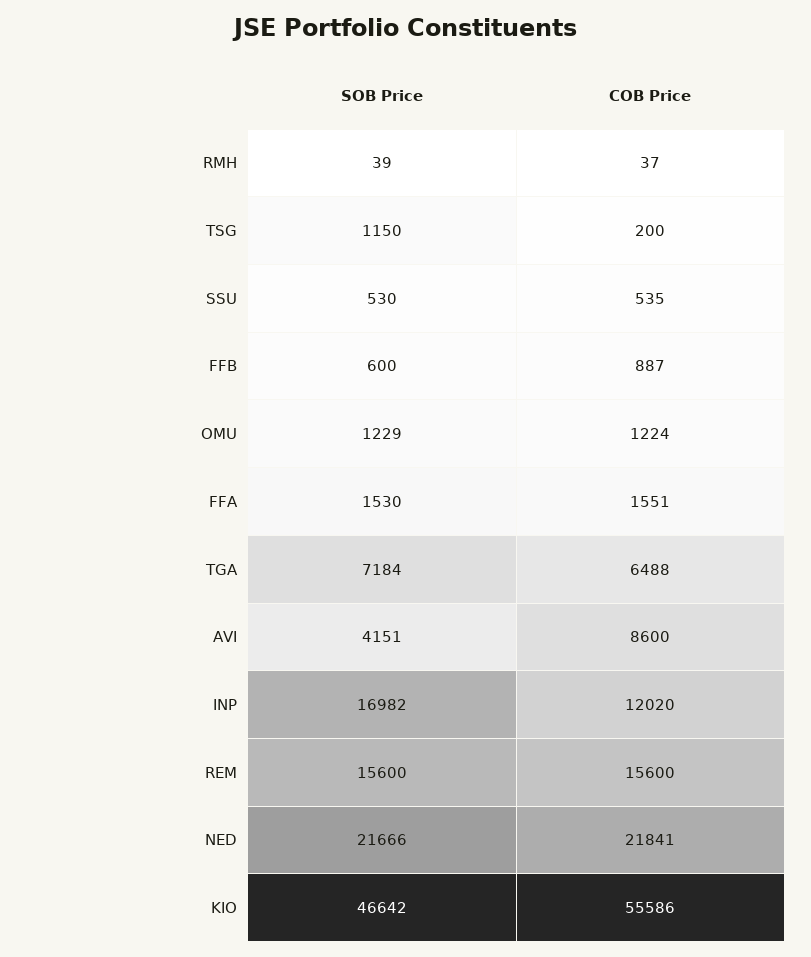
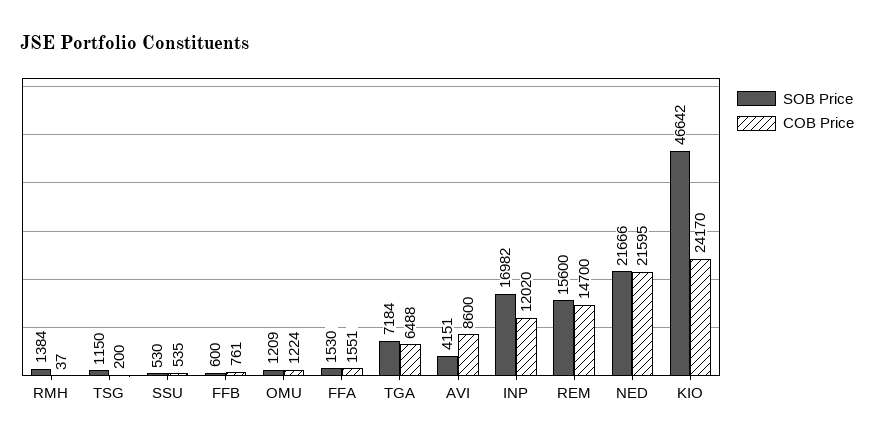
SOB Price, RMH: 39 -> 1384
COB Price, FFB: 887 -> 761
SOB Price, OMU: 1229 -> 1209
COB Price, REM: 15600 -> 14700
COB Price, NED: 21841 -> 21595
COB Price, KIO: 55586 -> 24170

